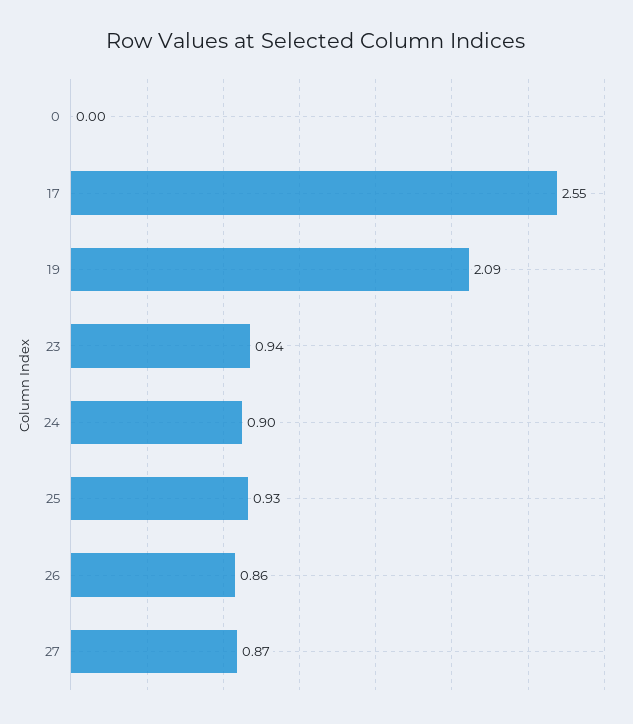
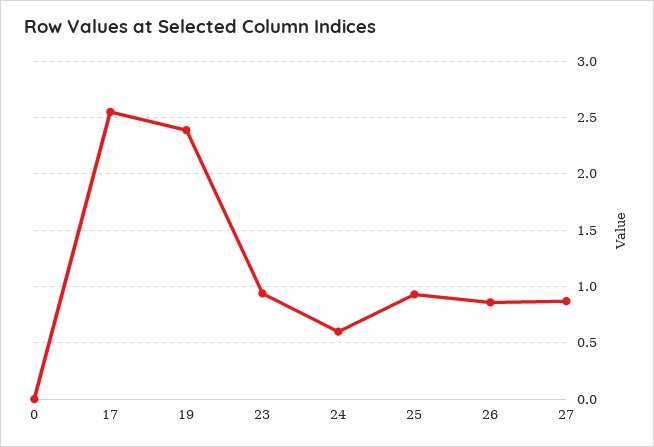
19: 2.09 -> 2.4
24: 0.9 -> 0.6

